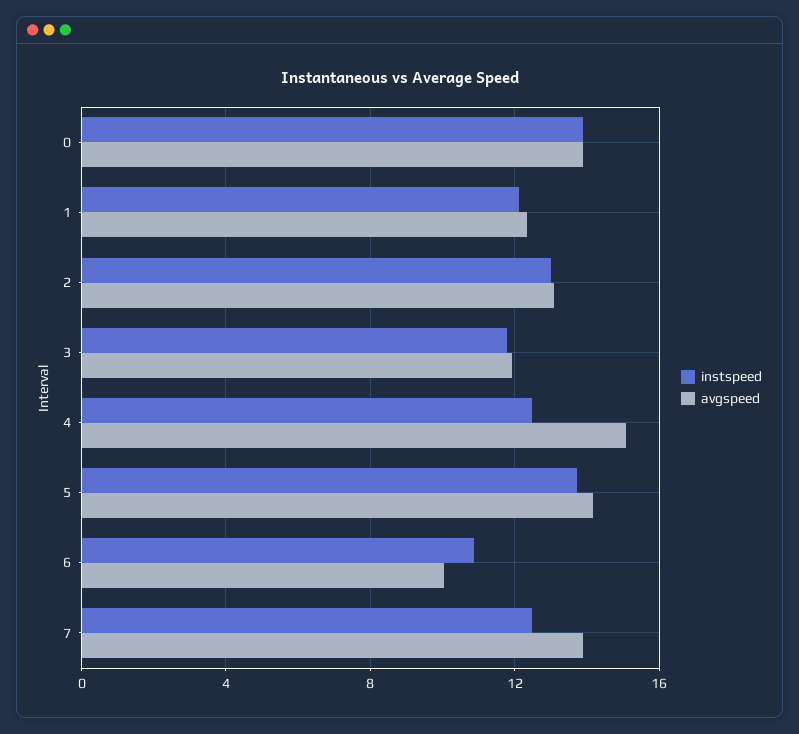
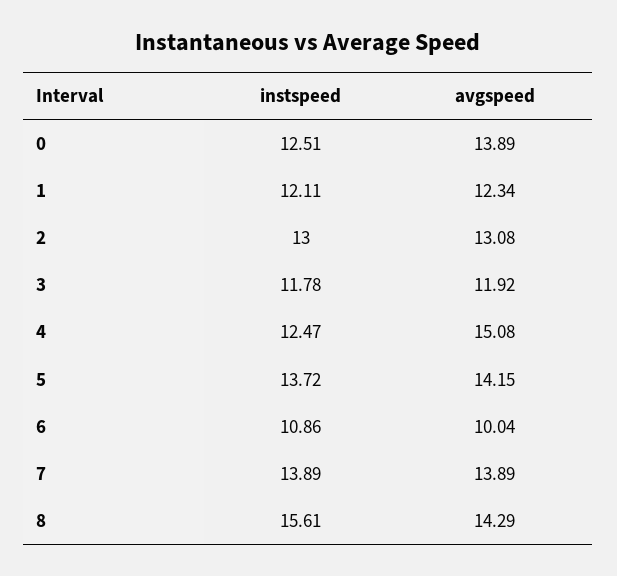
instspeed, 0: 14 -> 12.51
instspeed, 7: 12.5 -> 13.89
instspeed, 8: none -> 15.61
avgspeed, 8: none -> 14.29

